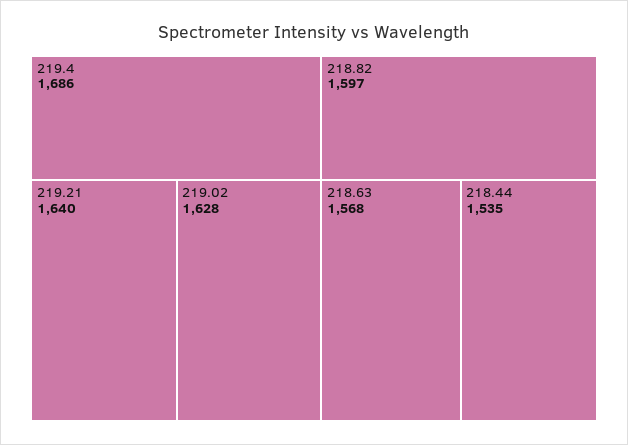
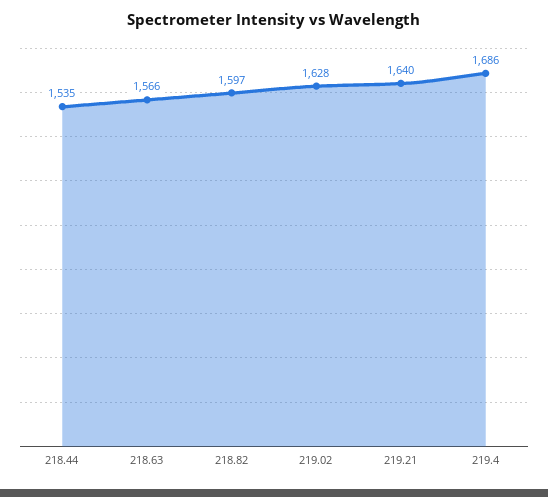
218.63: 1568 -> 1566

